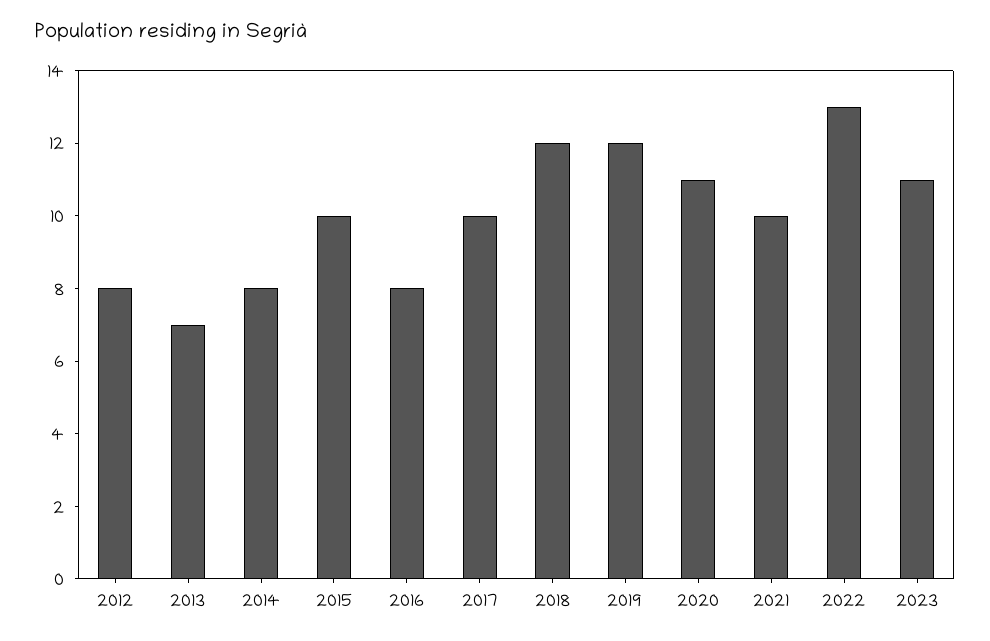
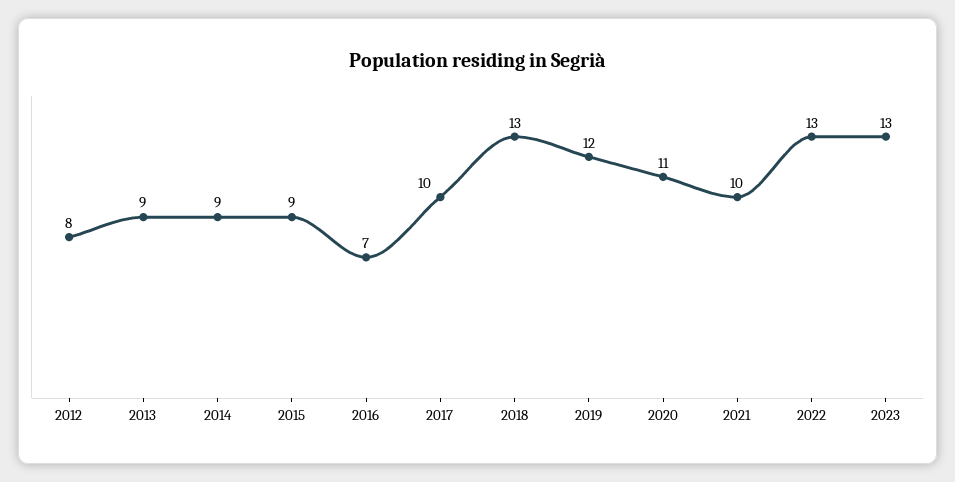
2013: 7 -> 9
2014: 8 -> 9
2015: 10 -> 9
2016: 8 -> 7
2018: 12 -> 13
2023: 11 -> 13

